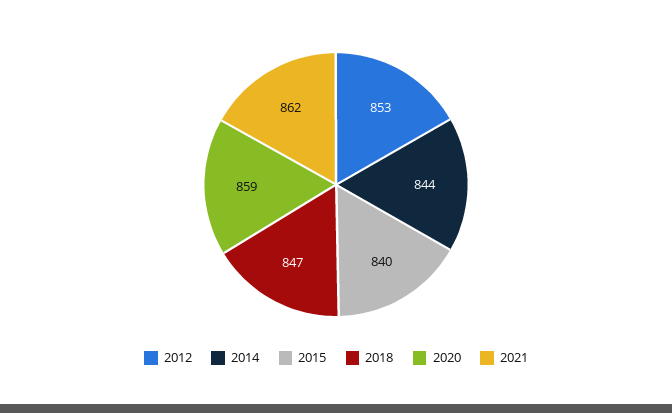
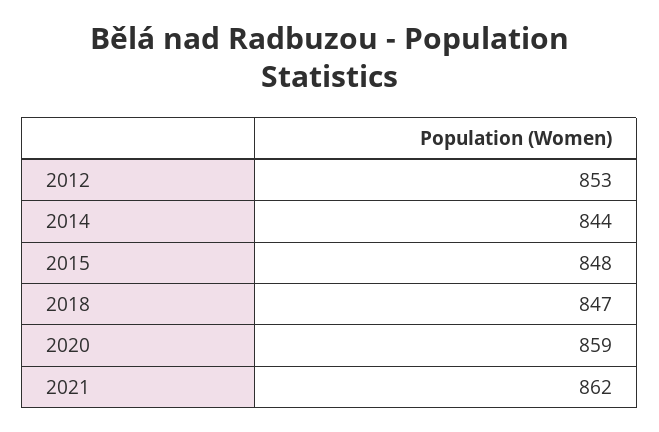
2015: 840 -> 848

